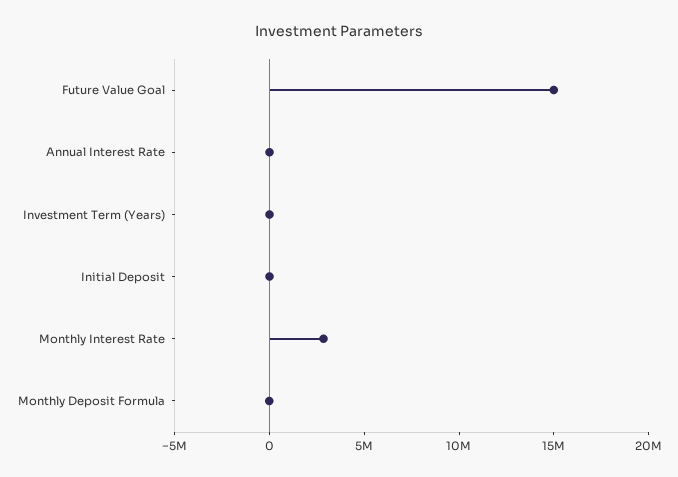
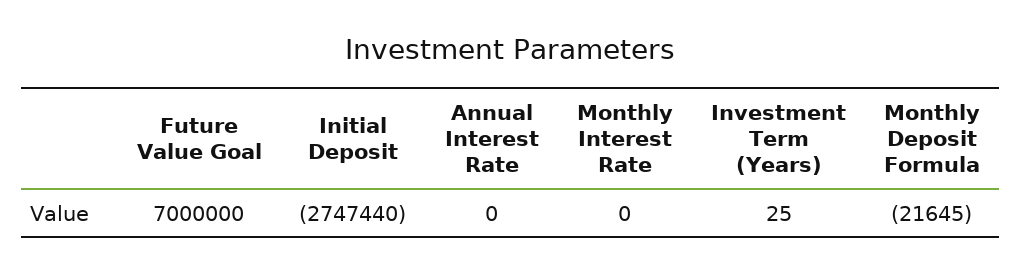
Future Value Goal: 15000000 -> 7000000
Initial Deposit: 0 -> -2747440
Monthly Interest Rate: 3000000 -> 0

